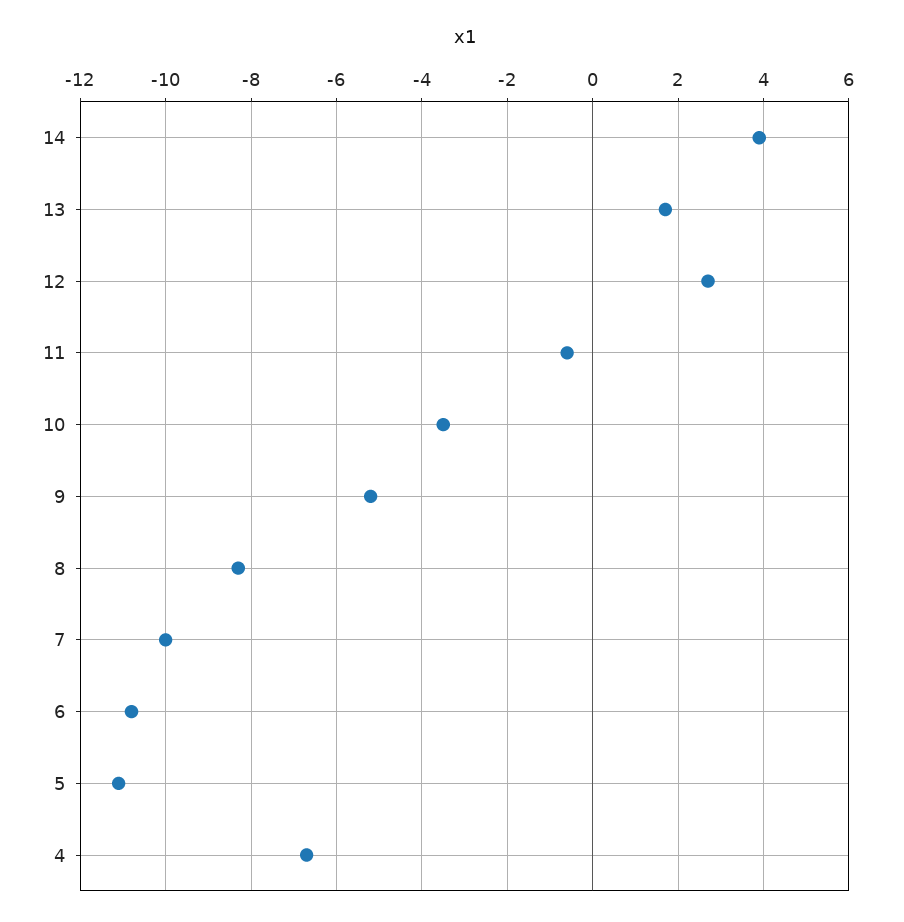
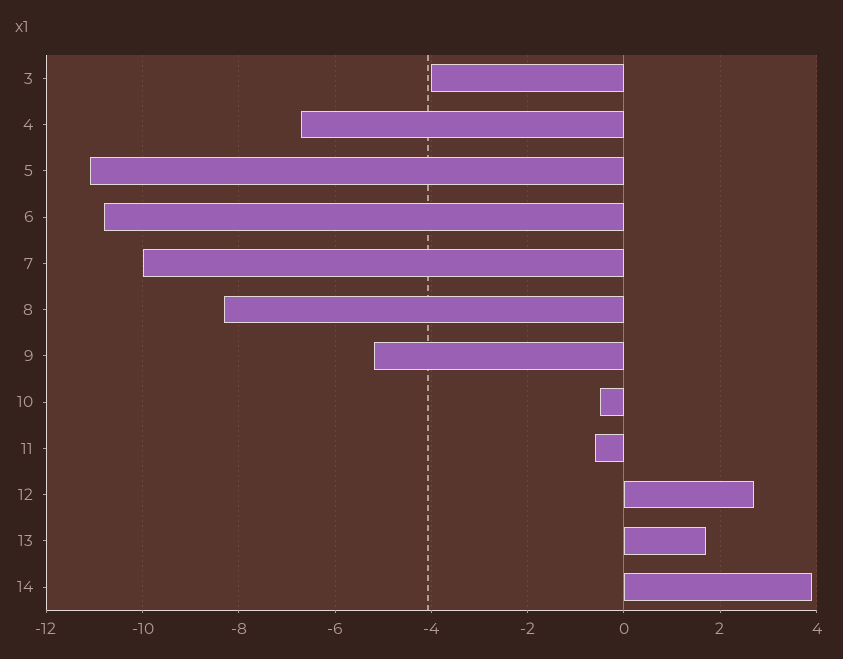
10: -3.5 -> -0.5
3: none -> -4

